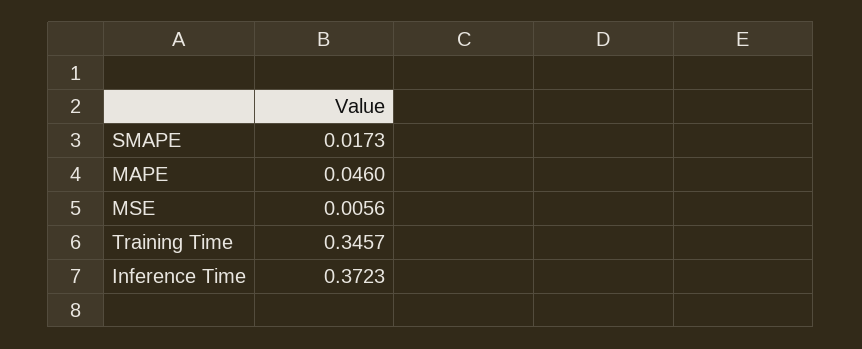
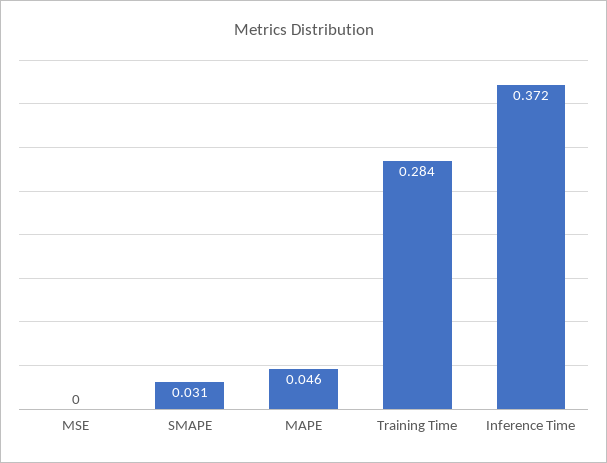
SMAPE: 0.0173 -> 0.031
MSE: 0.0056 -> 0
Training Time: 0.3457 -> 0.284

